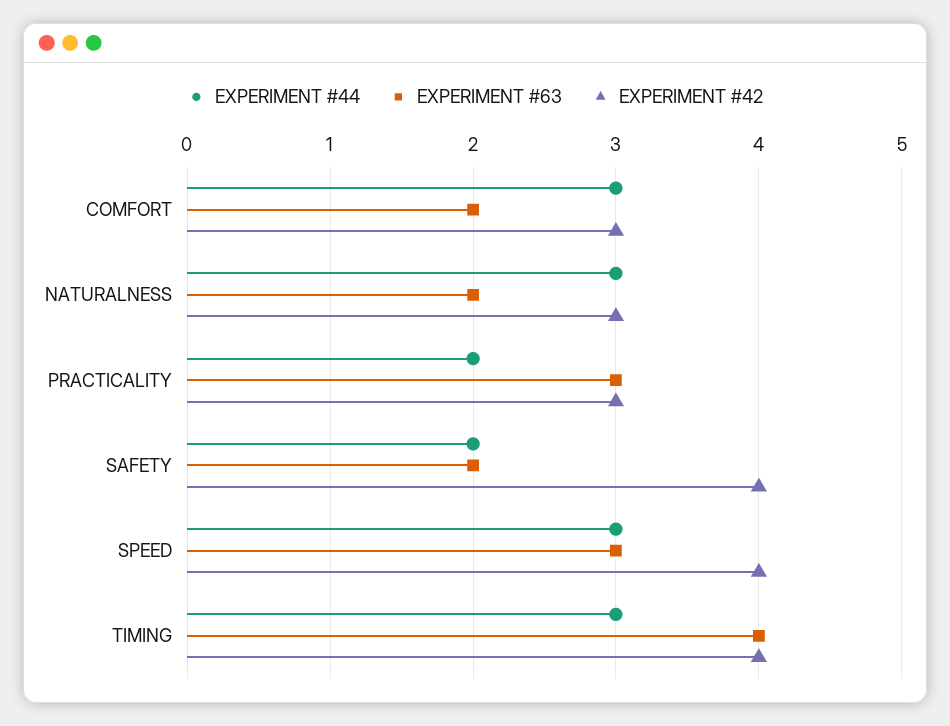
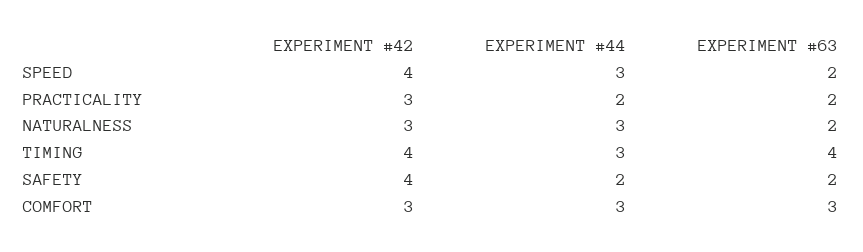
EXPERIMENT #63, COMFORT: 2 -> 3
EXPERIMENT #63, PRACTICALITY: 3 -> 2
EXPERIMENT #63, SPEED: 3 -> 2

